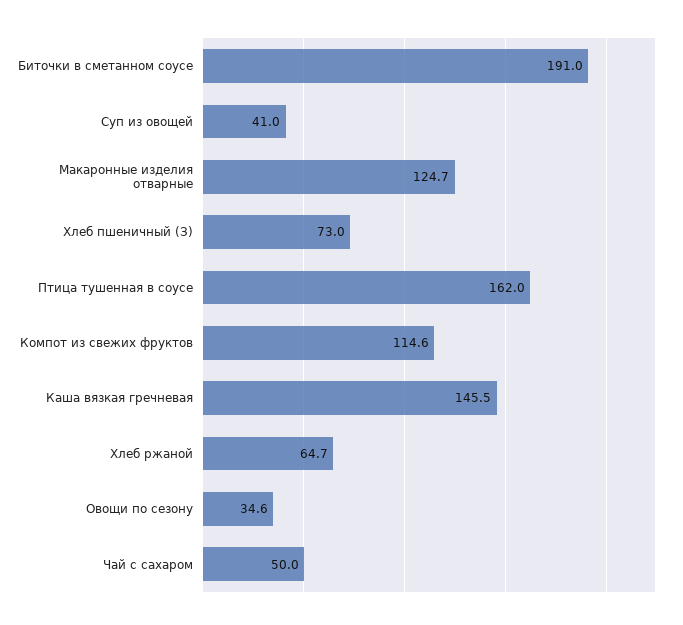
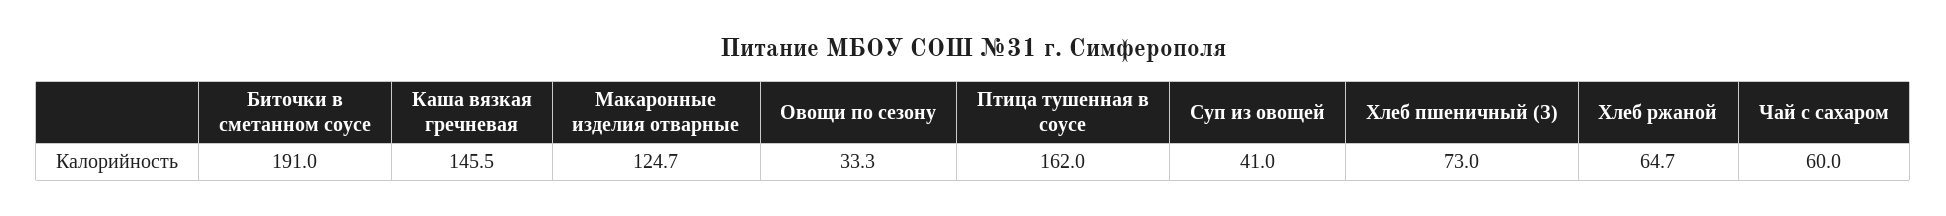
Компот из свежих фруктов: 114.6 -> none
Овощи по сезону: 34.6 -> 33.3
Чай с сахаром: 50 -> 60

